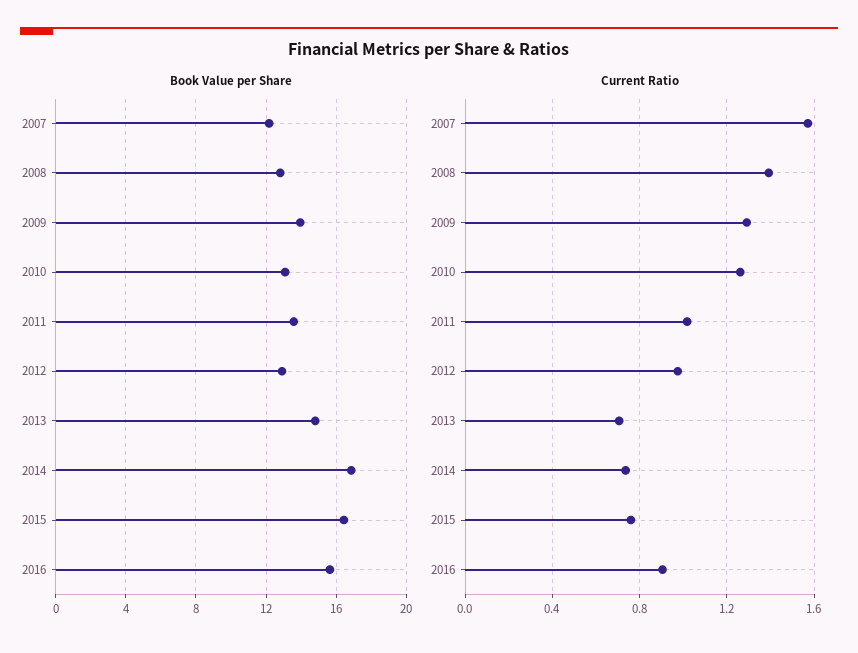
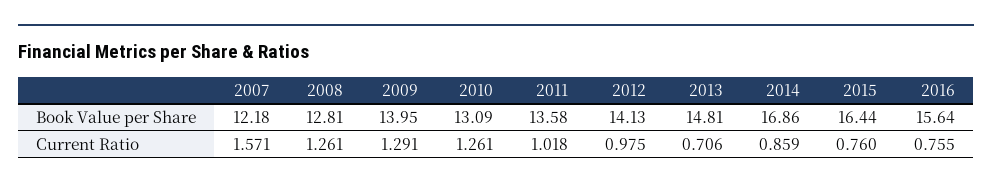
Book Value per Share, 2012: 13 -> 14.13
Current Ratio, 2008: 1.4 -> 1.261
Current Ratio, 2014: 0.75 -> 0.859
Current Ratio, 2016: 0.9 -> 0.755

